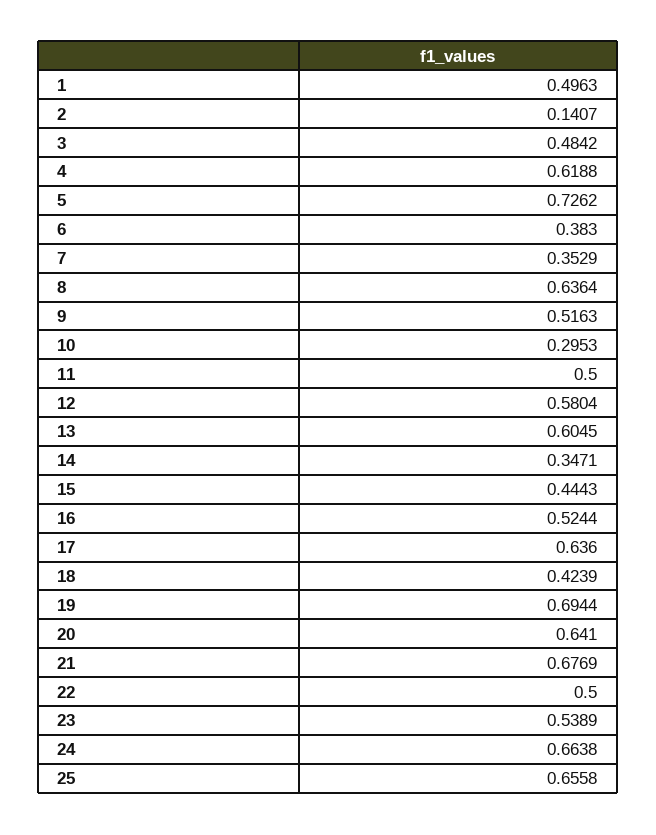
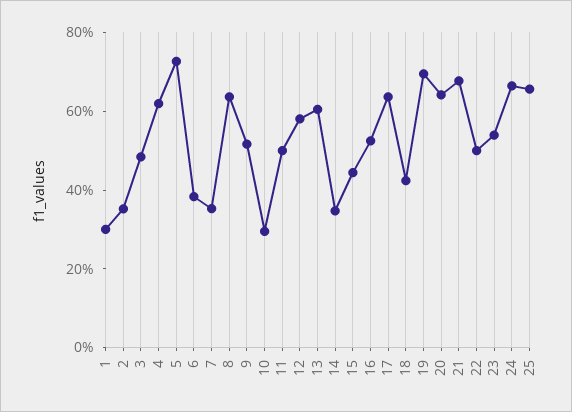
1: 0.4963 -> 0.3
2: 0.1407 -> 0.35

